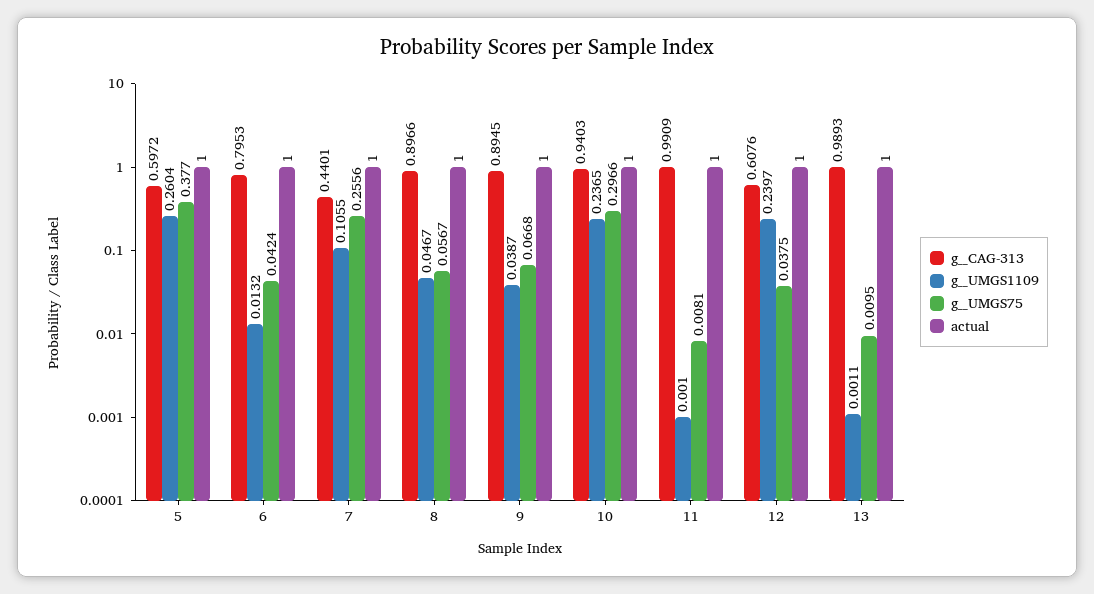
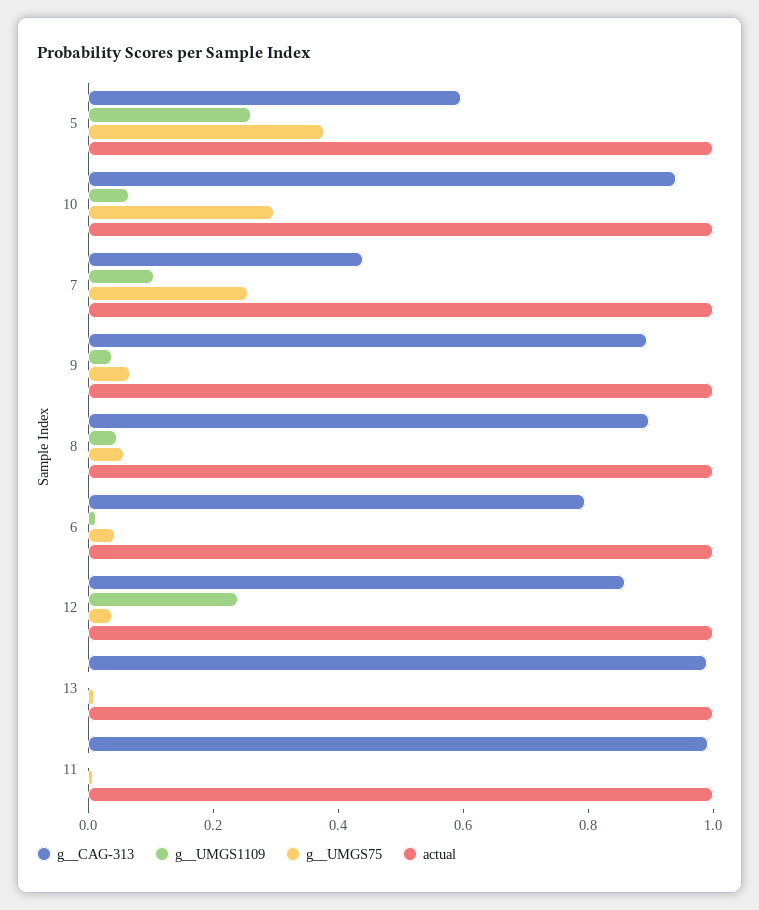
g__UMGS1109, 10: 0.2365 -> 0.05
g__CAG-313, 12: 0.6076 -> 0.85

